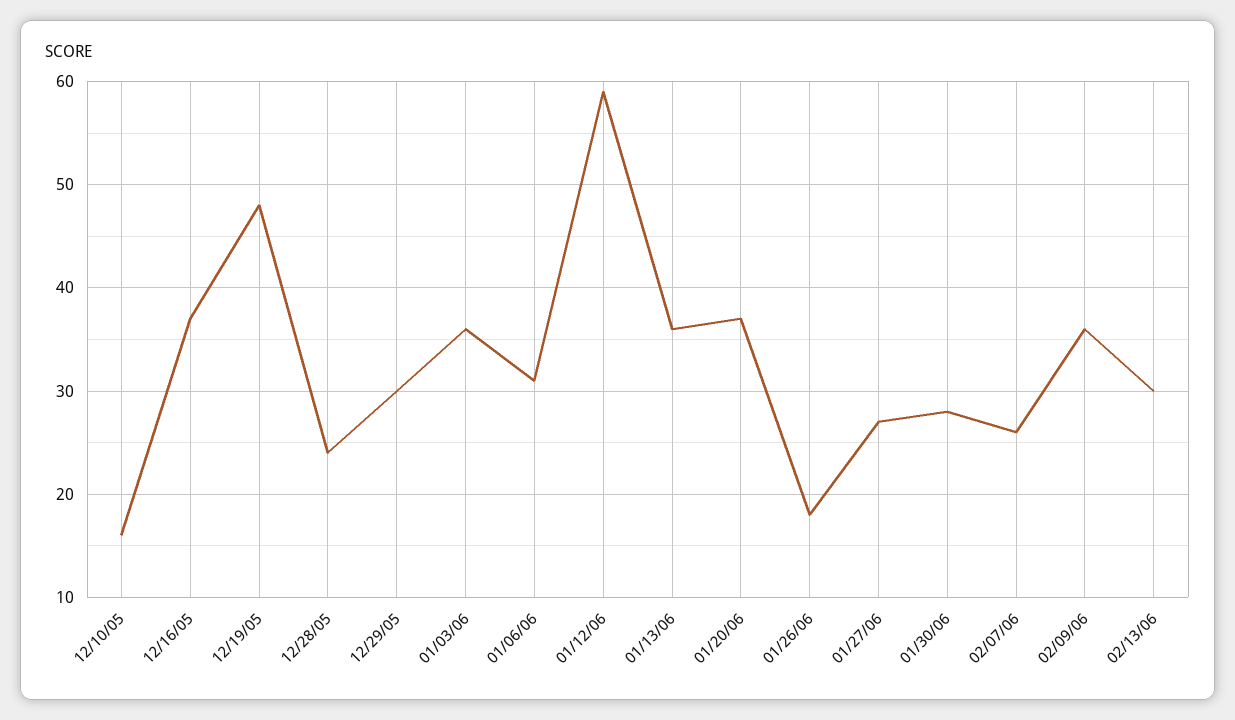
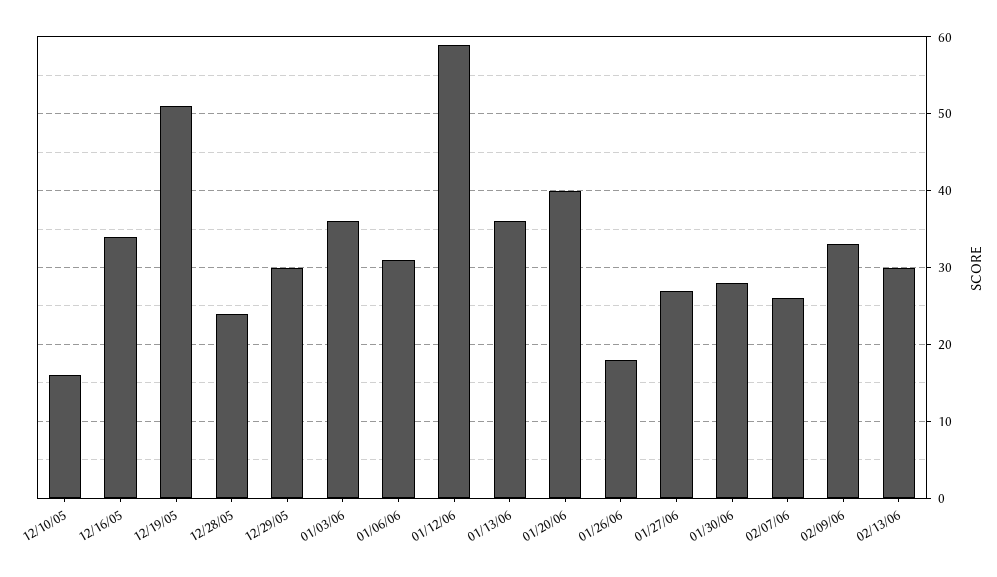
12/16/05: 37 -> 34
12/19/05: 48 -> 51
01/20/06: 37 -> 40
02/09/06: 36 -> 33

